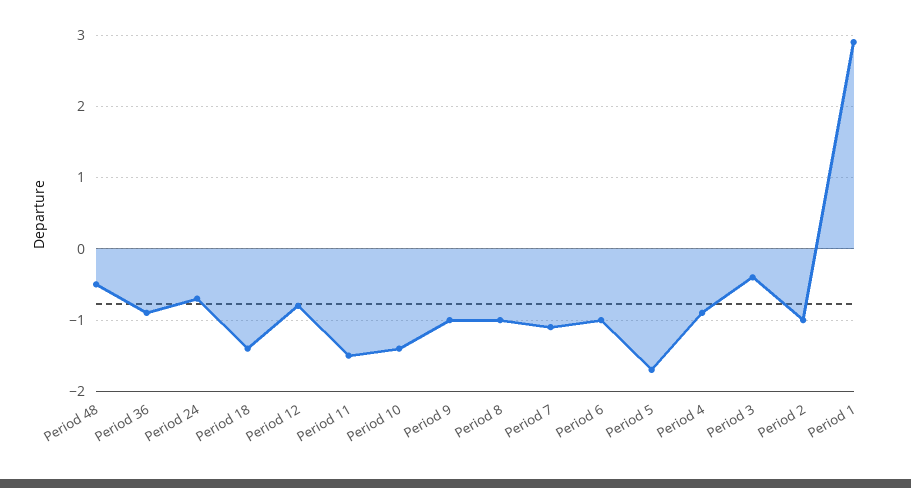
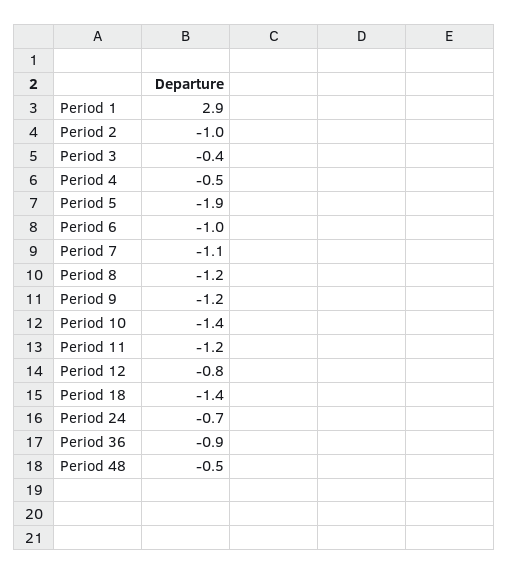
Period 11: -1.5 -> -1.2
Period 9: -1 -> -1.2
Period 8: -1 -> -1.2
Period 5: -1.7 -> -1.9
Period 4: -0.9 -> -0.5

